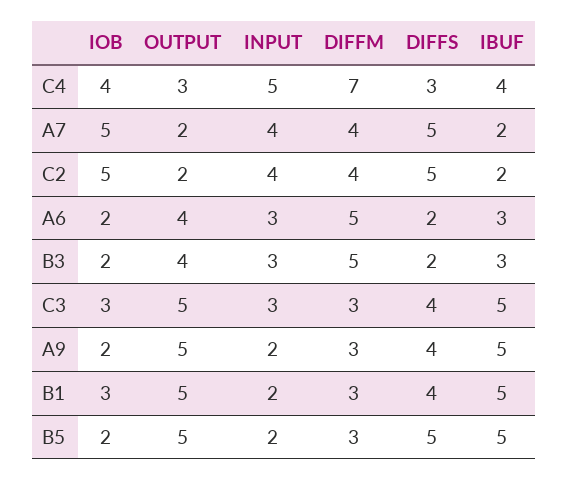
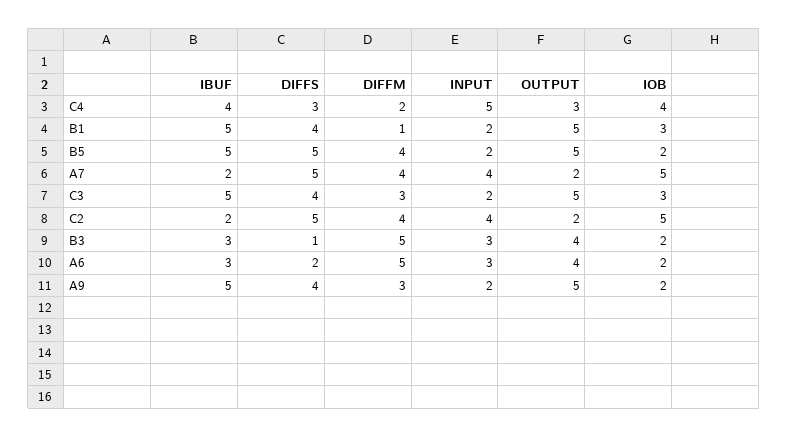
DIFFM, C4: 7 -> 2
DIFFS, B3: 2 -> 1
INPUT, C3: 3 -> 2
DIFFM, B1: 3 -> 1
DIFFM, B5: 3 -> 4

